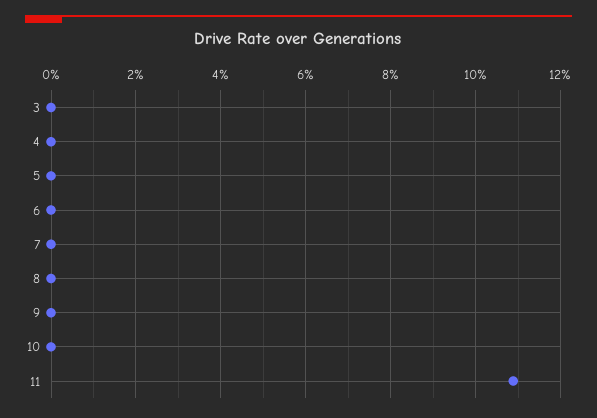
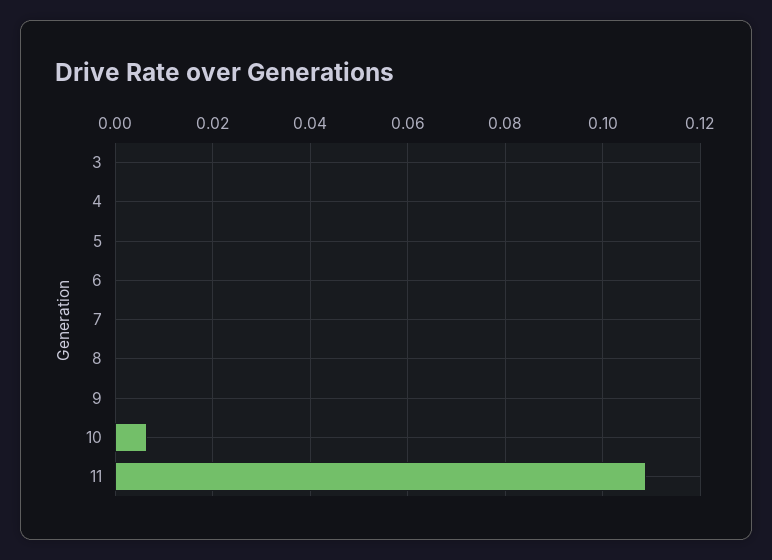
10: 0 -> 0.006

